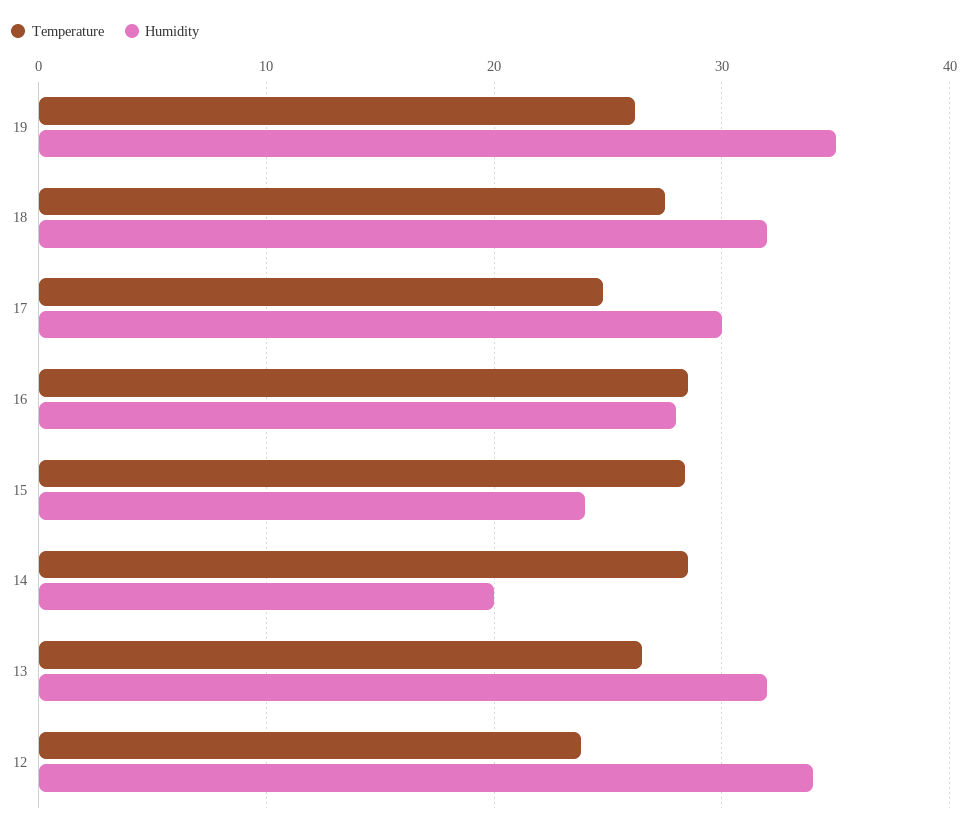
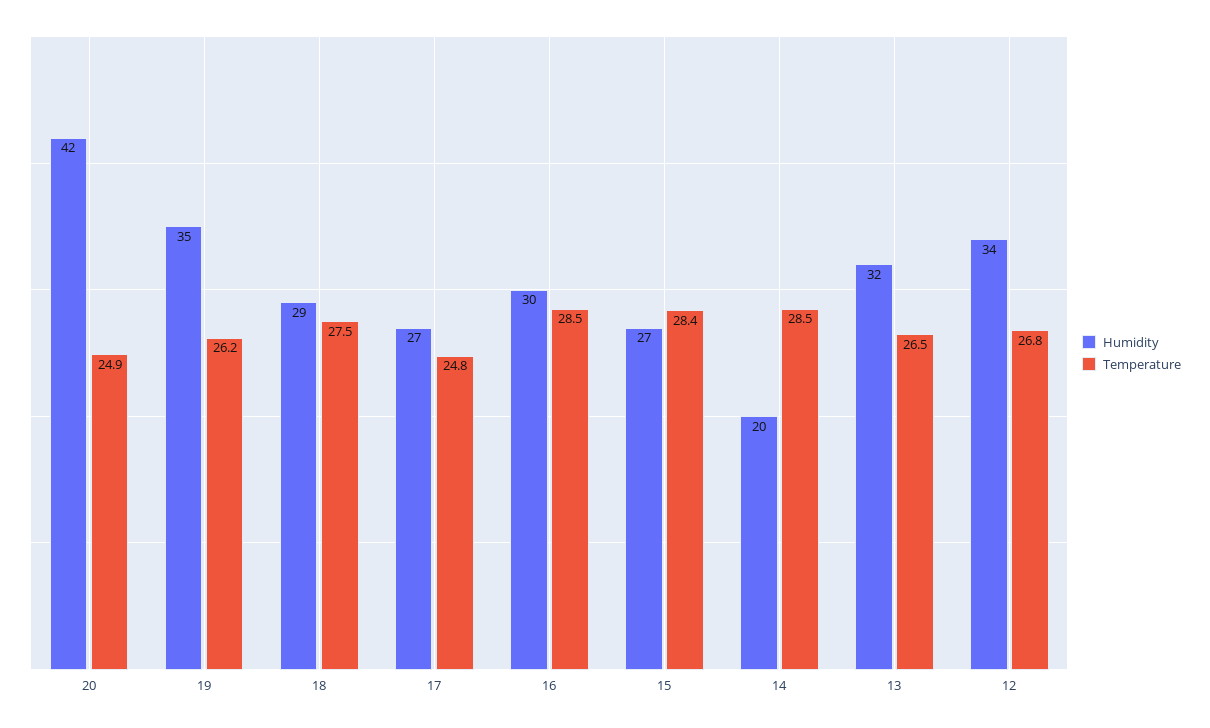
Humidity, 18: 32 -> 29
Humidity, 17: 30 -> 27
Humidity, 16: 28 -> 30
Humidity, 15: 24 -> 27
Temperature, 12: 24 -> 26.8
Humidity, 20: none -> 42
Temperature, 20: none -> 24.9

